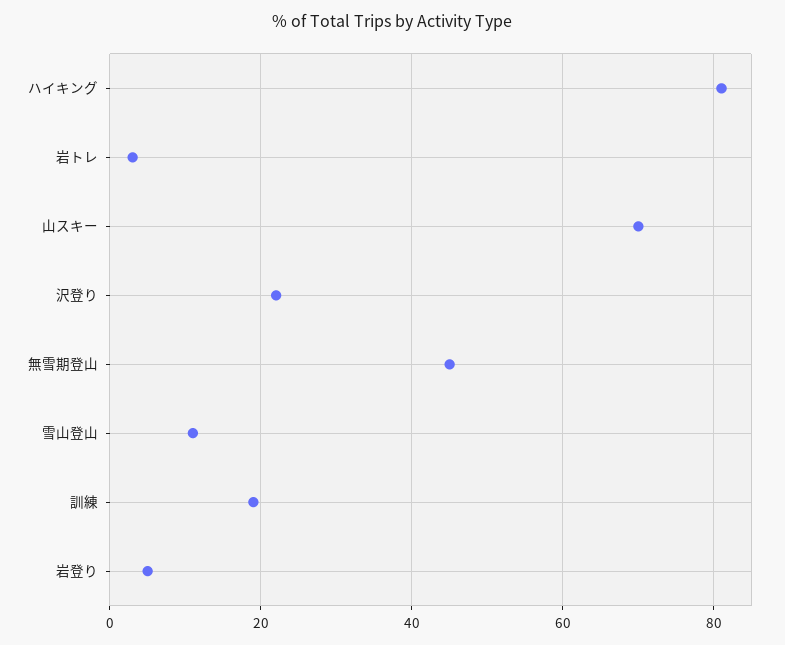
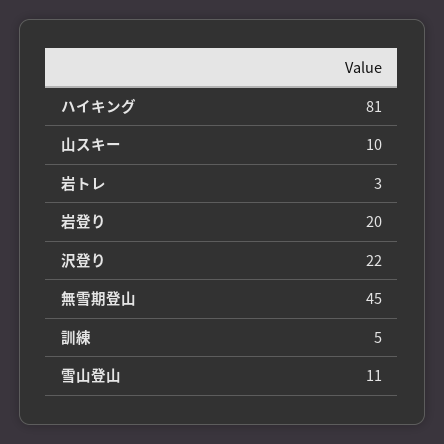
山スキー: 70 -> 10
訓練: 20 -> 5
岩登り: 5 -> 20

